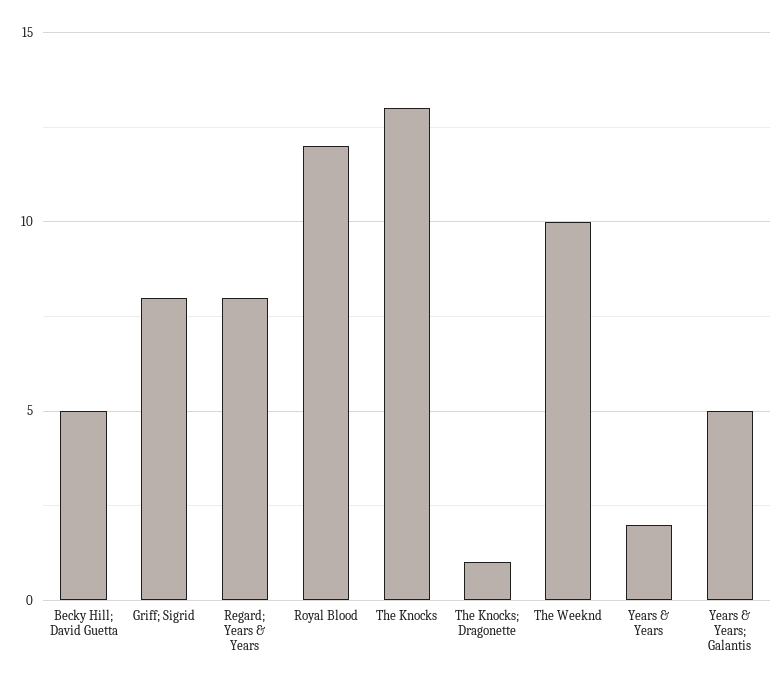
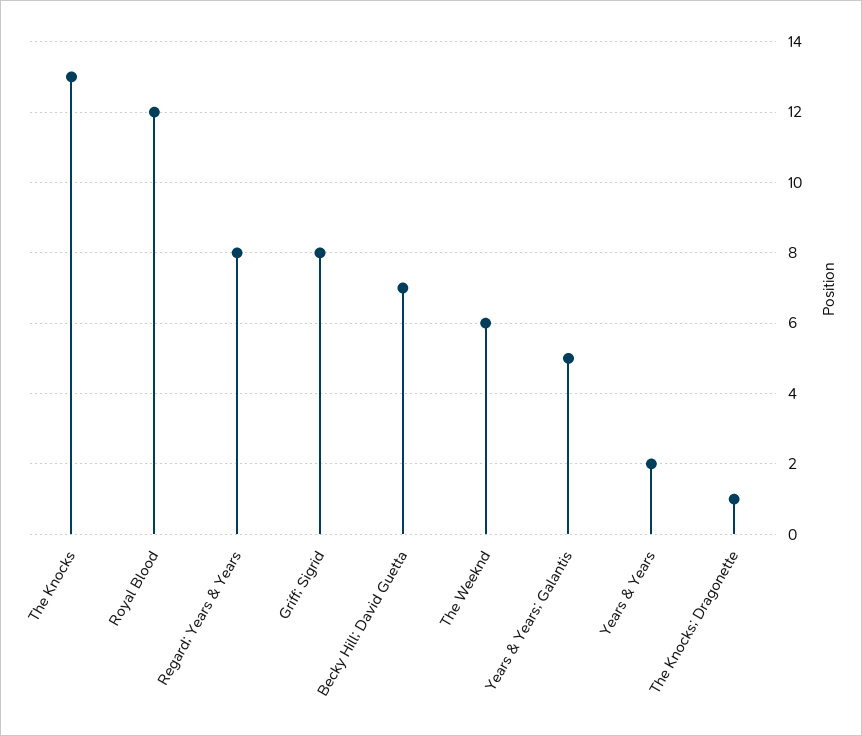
Becky Hill; David Guetta: 5 -> 7
The Weeknd: 10 -> 6

